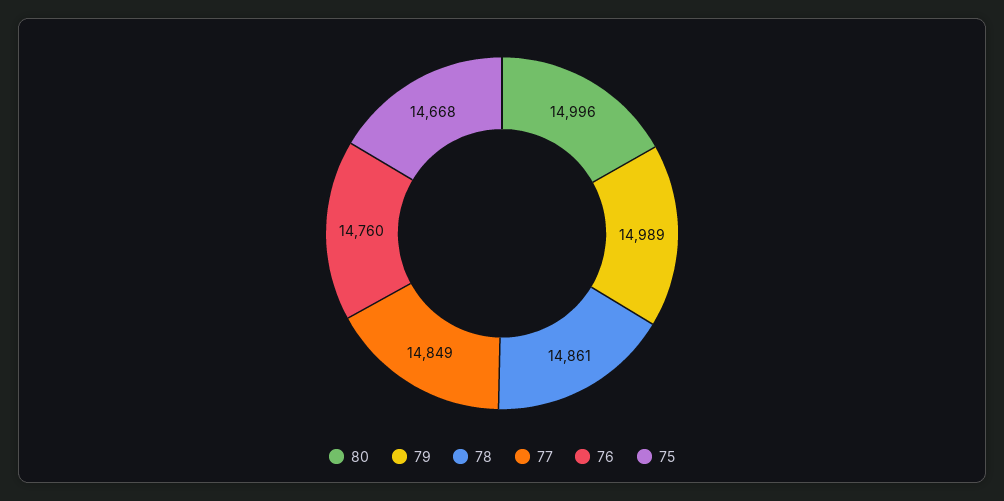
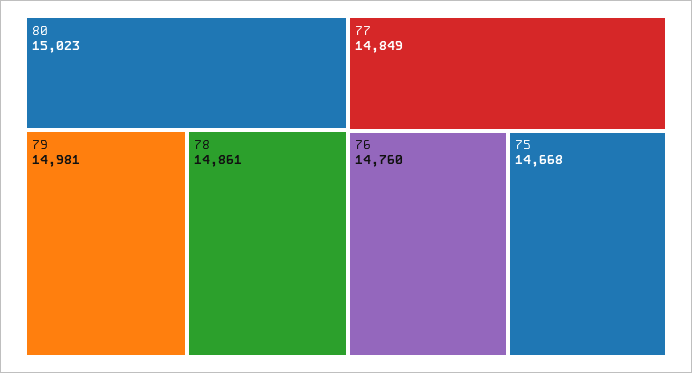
80: 14996 -> 15023
79: 14989 -> 14981

